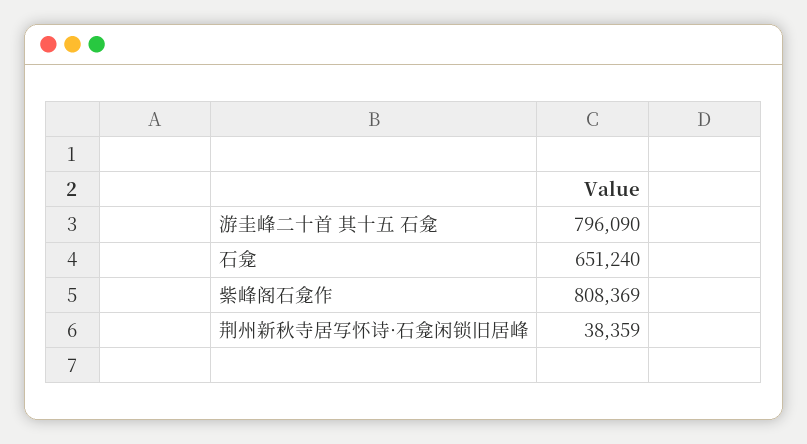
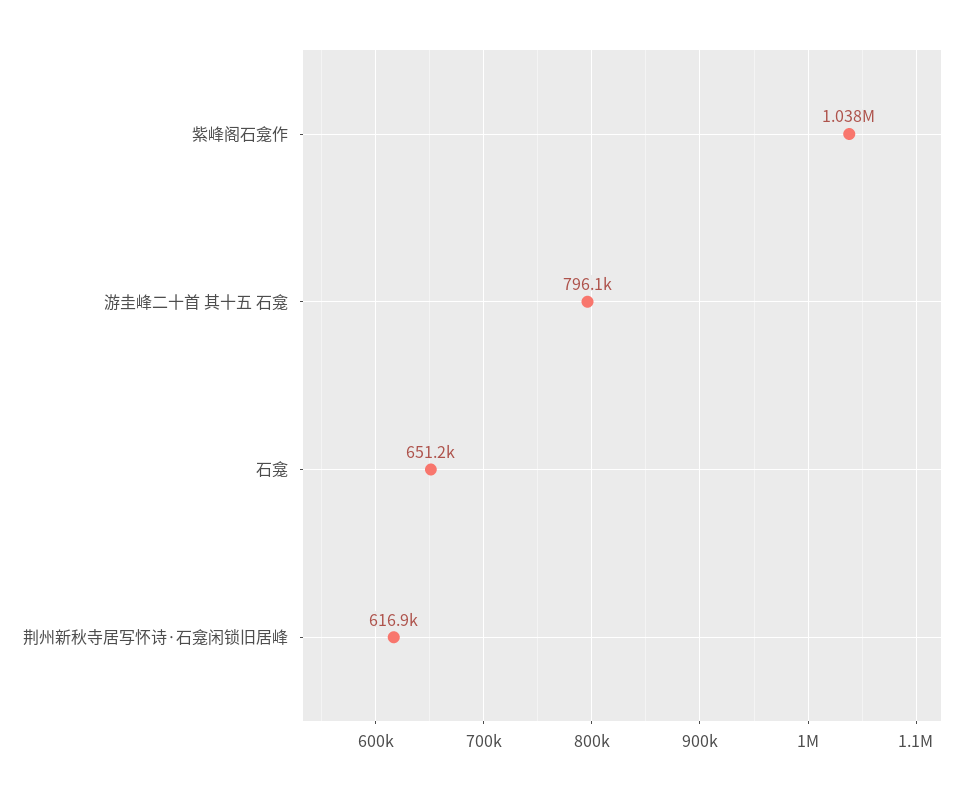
紫峰阁石龛作: 808369 -> 1038000
荆州新秋寺居写怀诗·石龛闲锁旧居峰: 38359 -> 616900

